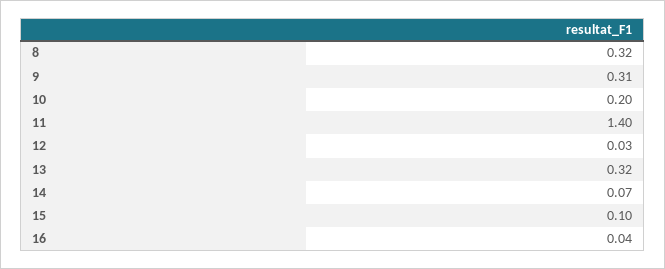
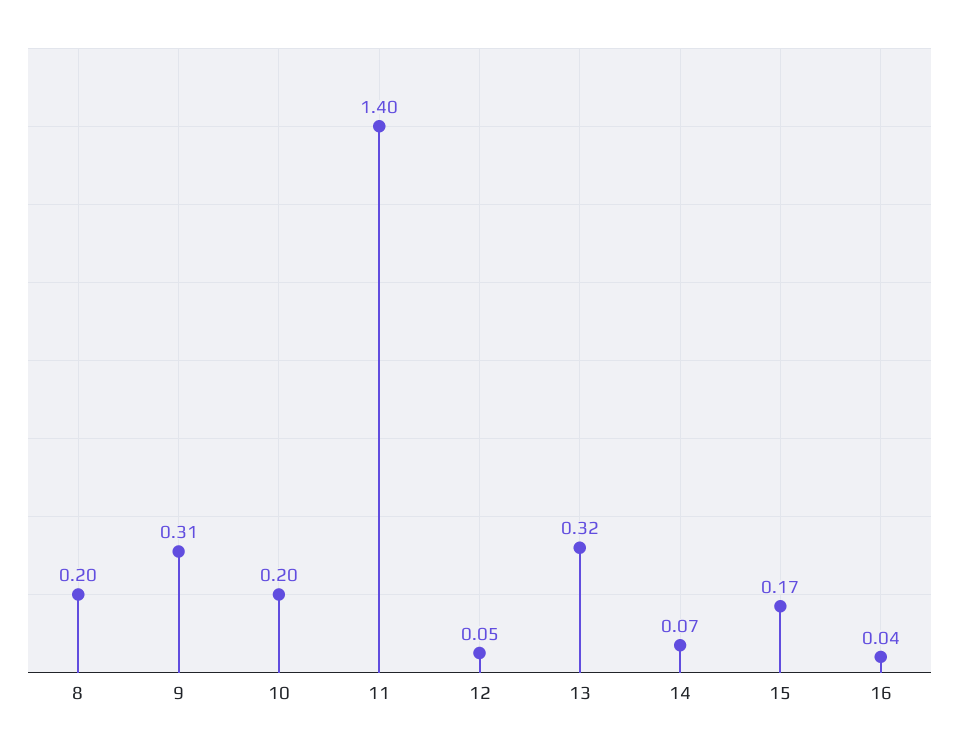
8: 0.32 -> 0.2
12: 0.03 -> 0.05
15: 0.1 -> 0.17

